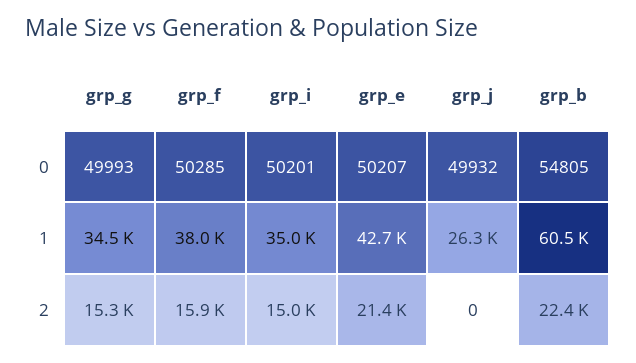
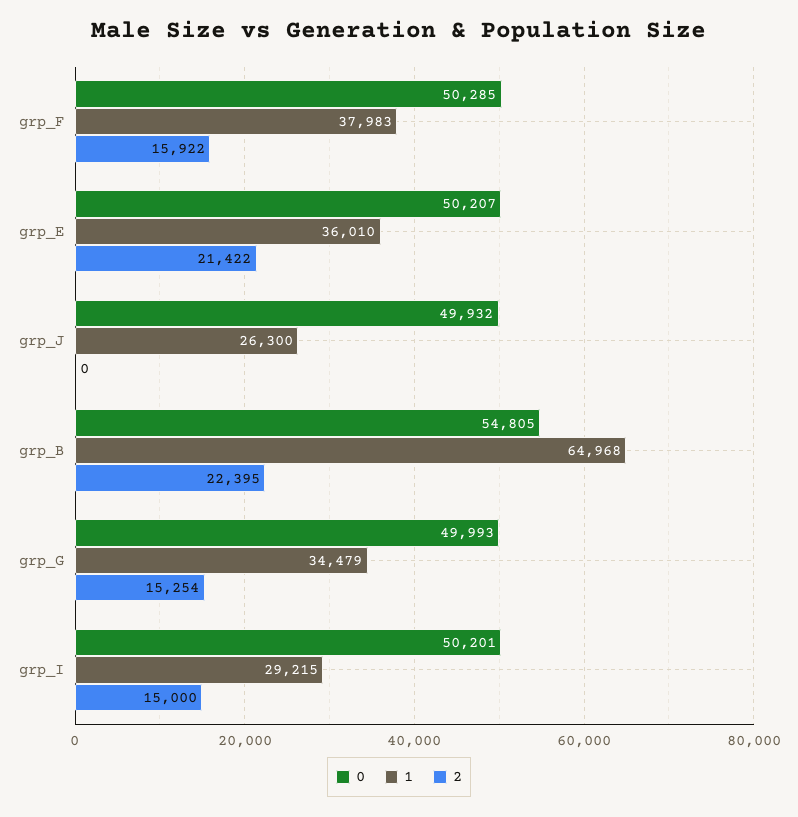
1, grp_i: 35000 -> 29215
1, grp_e: 42700 -> 36010
1, grp_b: 60500 -> 64968

